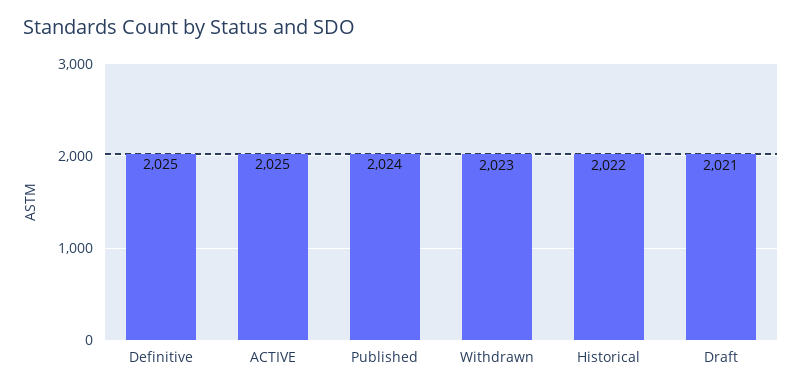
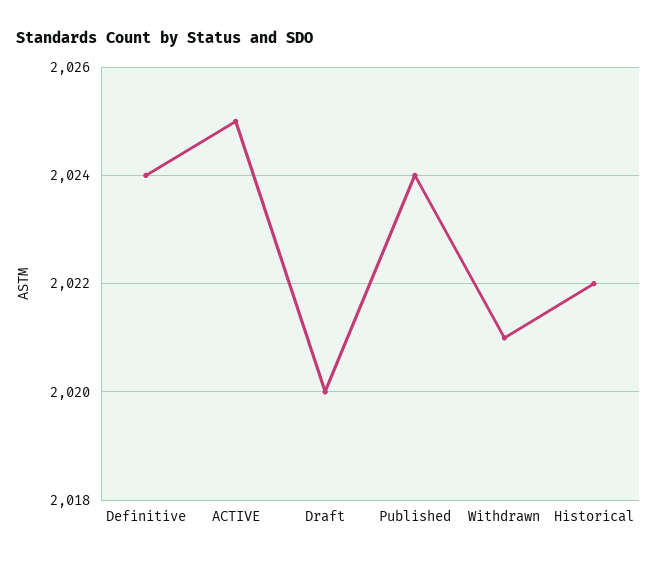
Definitive: 2025 -> 2024
Withdrawn: 2023 -> 2021
Draft: 2021 -> 2020

